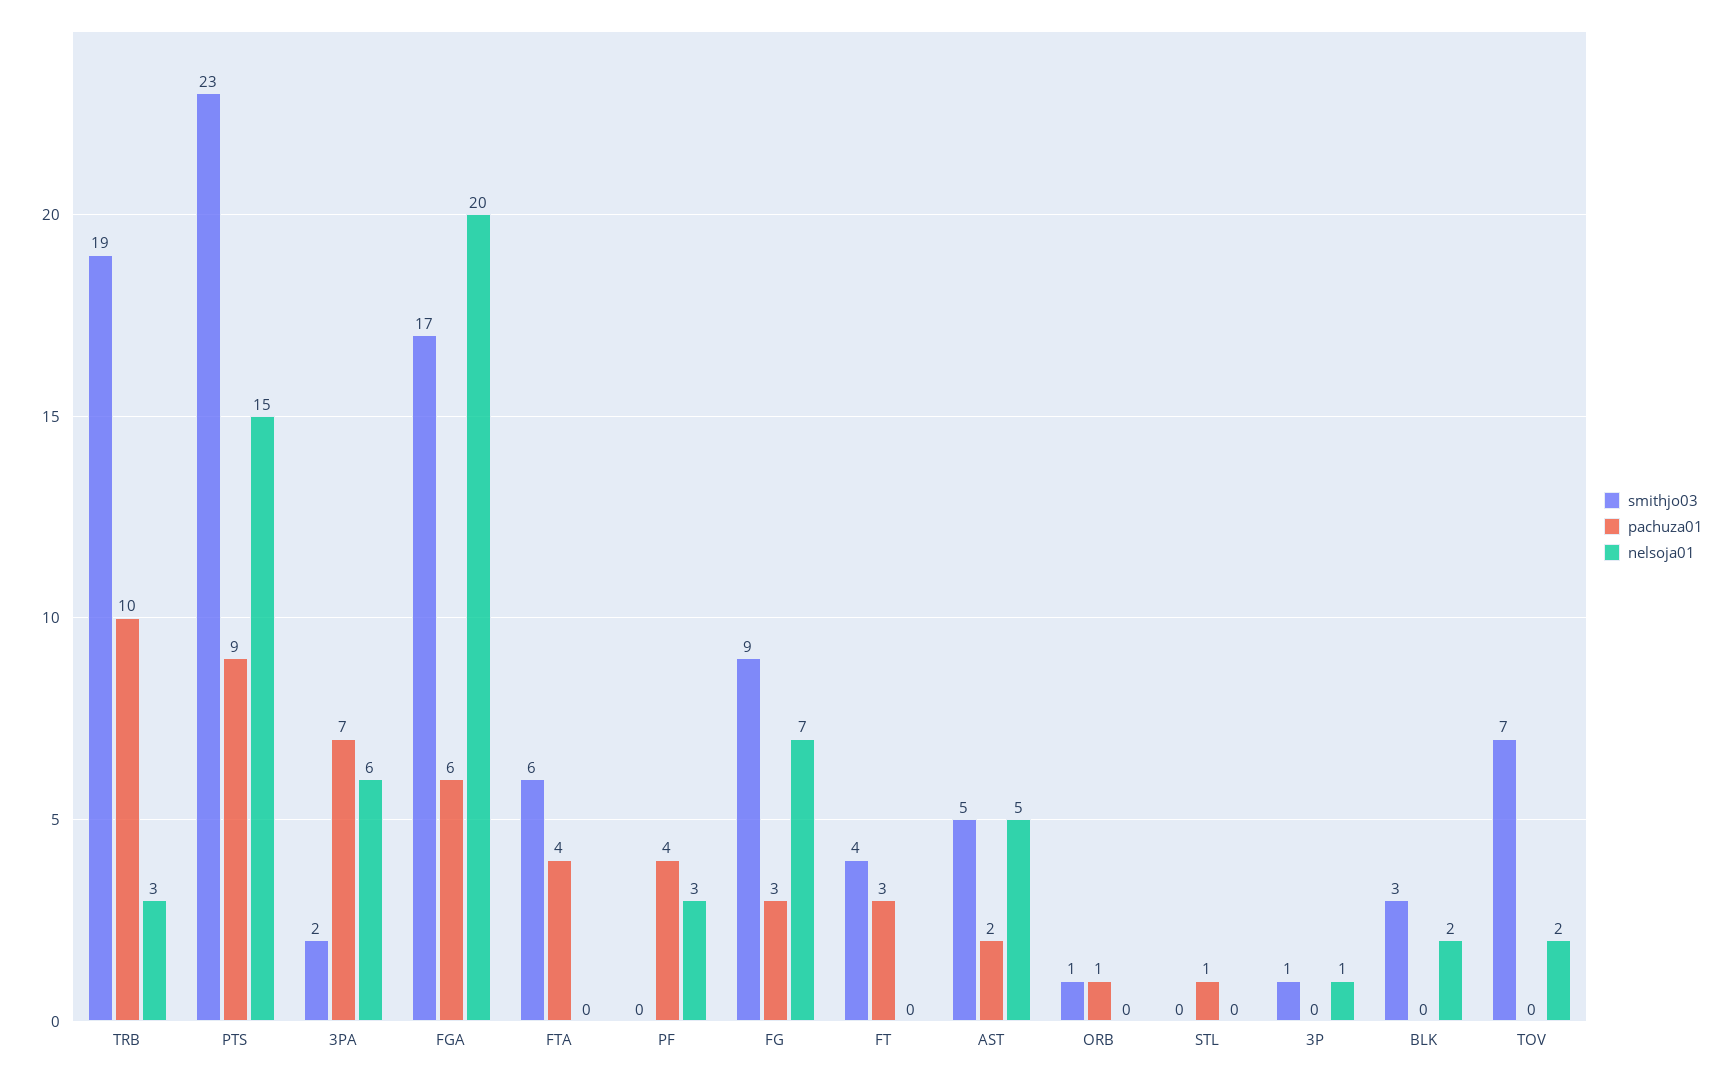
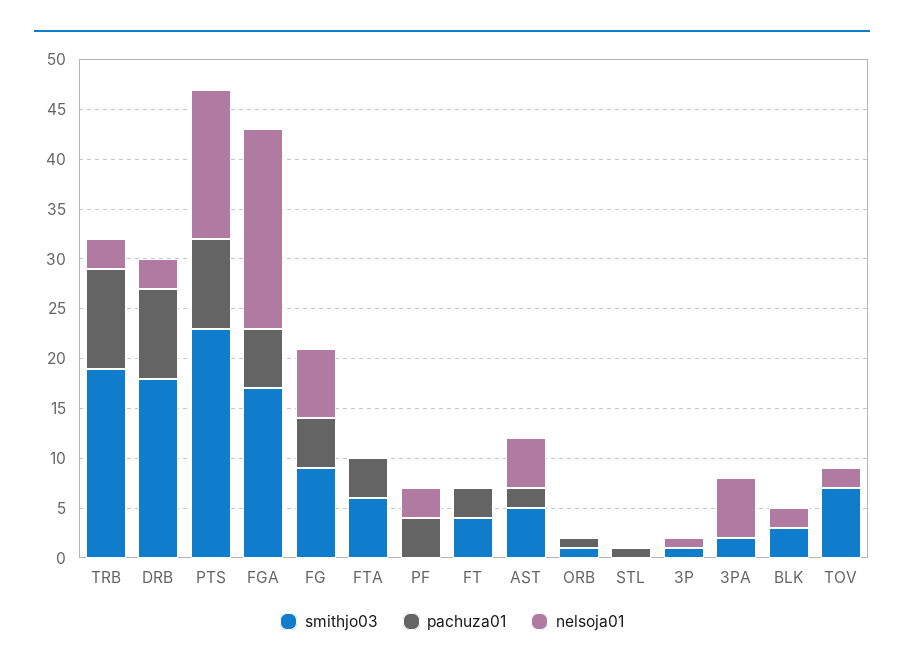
pachuza01, 3PA: 7 -> 0
pachuza01, FG: 3 -> 5
smithjo03, DRB: none -> 18
pachuza01, DRB: none -> 9
nelsoja01, DRB: none -> 3

